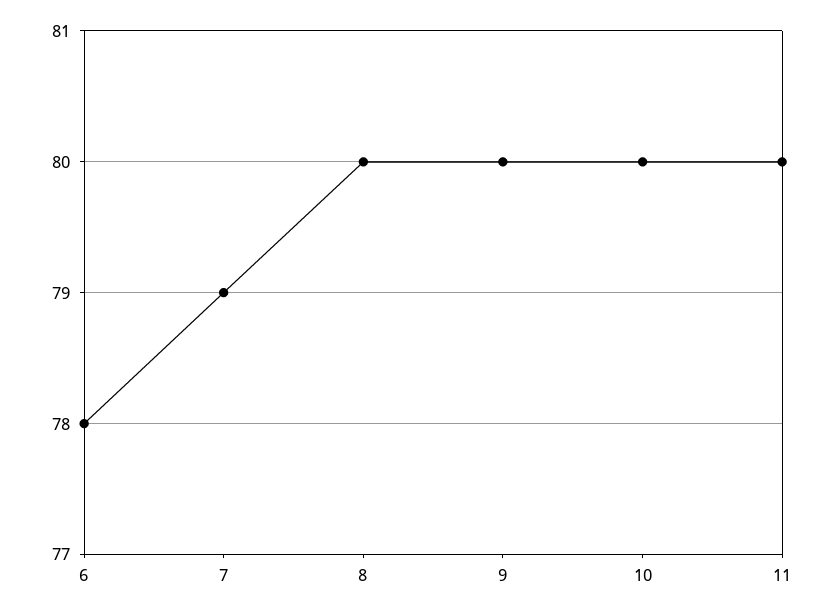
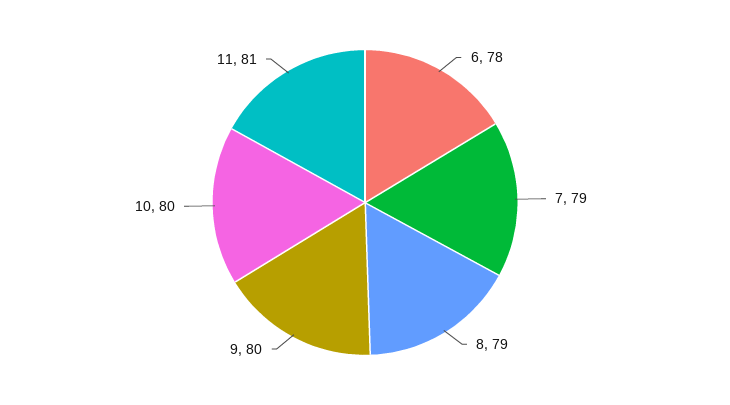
8: 80 -> 79
11: 80 -> 81

